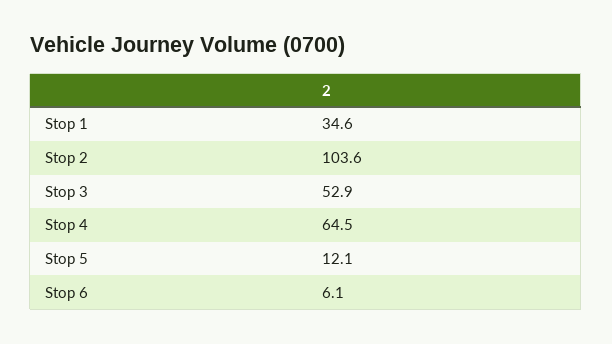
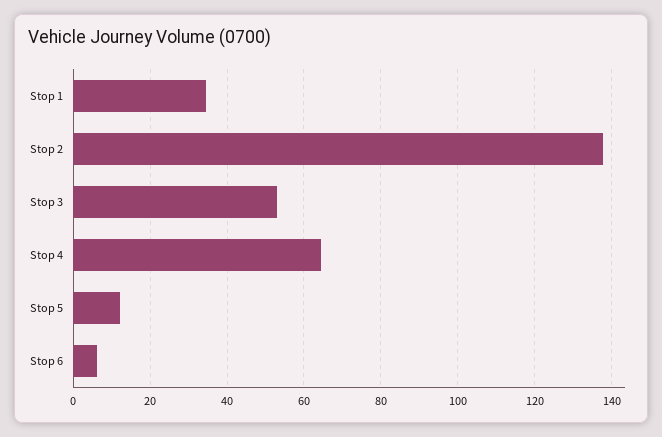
Stop 2: 103.6 -> 138

